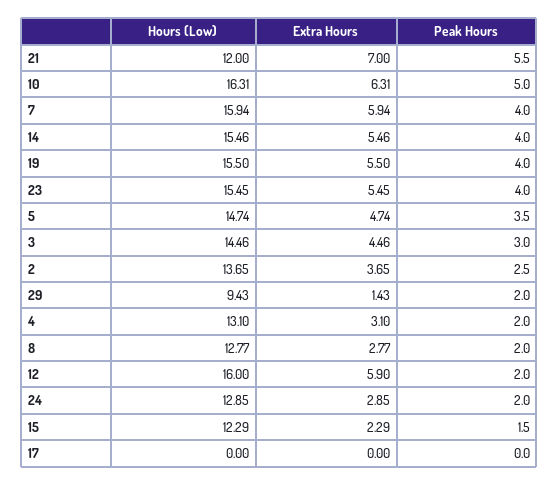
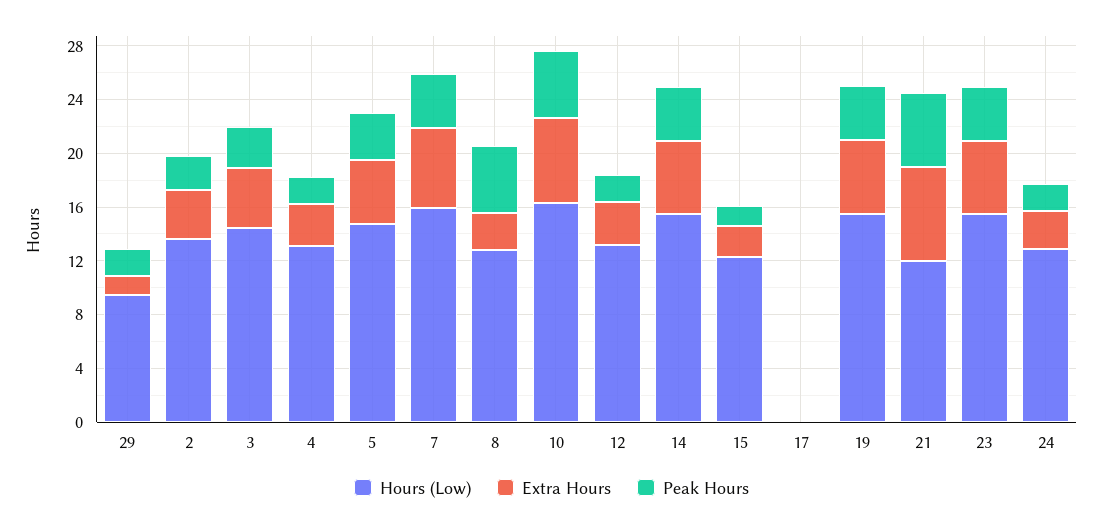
Peak Hours, 8: 2 -> 5
Hours (Low), 12: 16 -> 13
Extra Hours, 12: 5.9 -> 3

